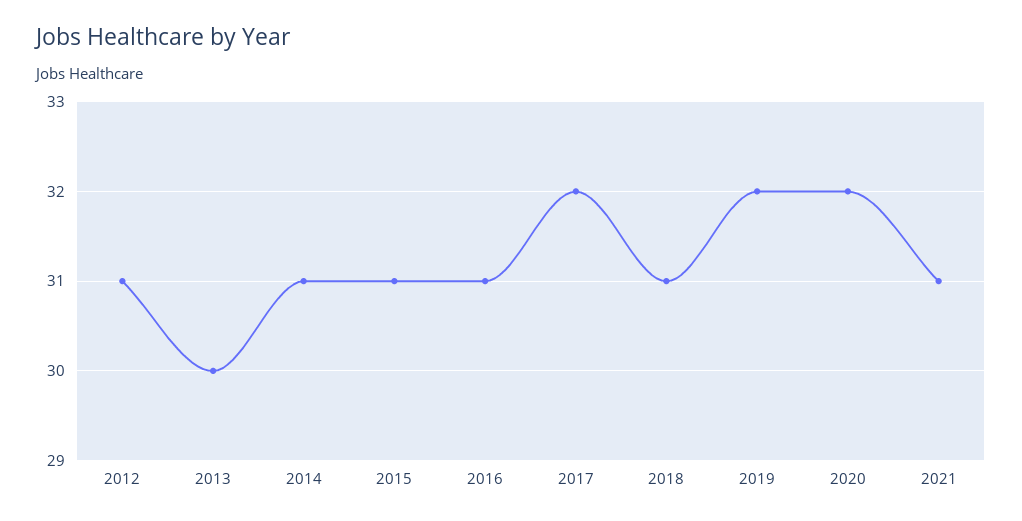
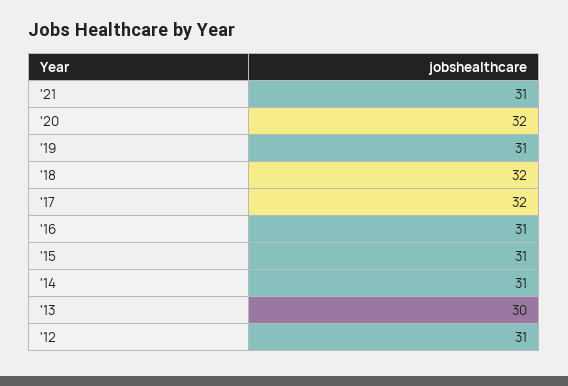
2018: 31 -> 32
2019: 32 -> 31

